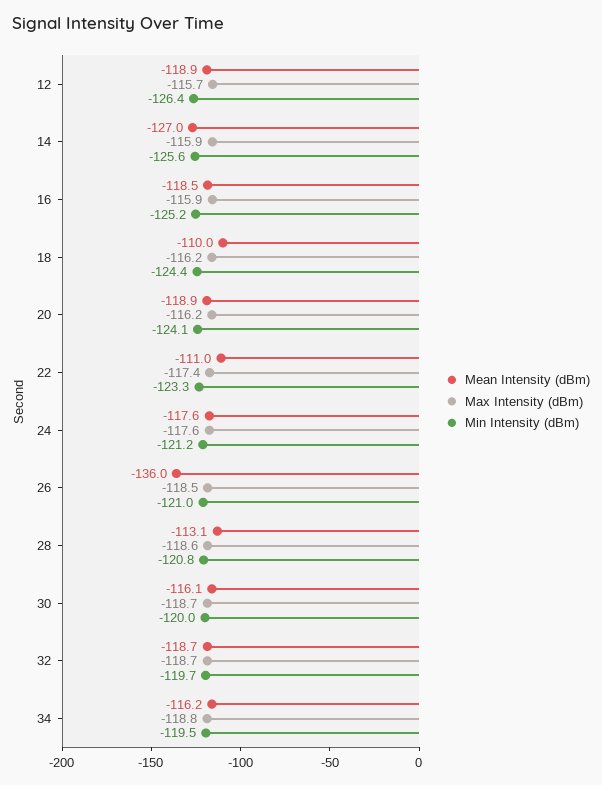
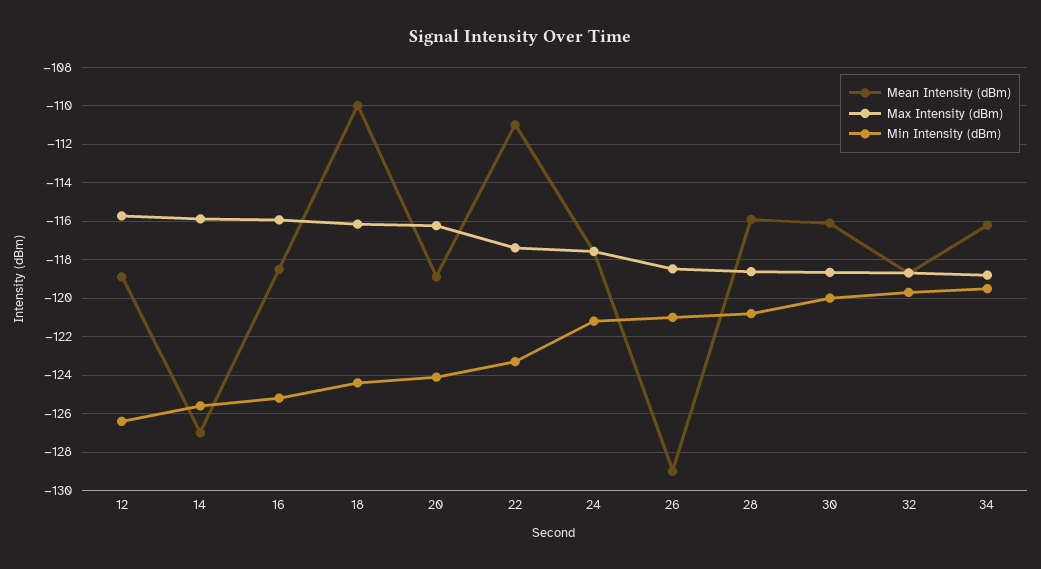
Mean Intensity (dBm), 26: -136 -> -129
Mean Intensity (dBm), 28: -113.1 -> -116

